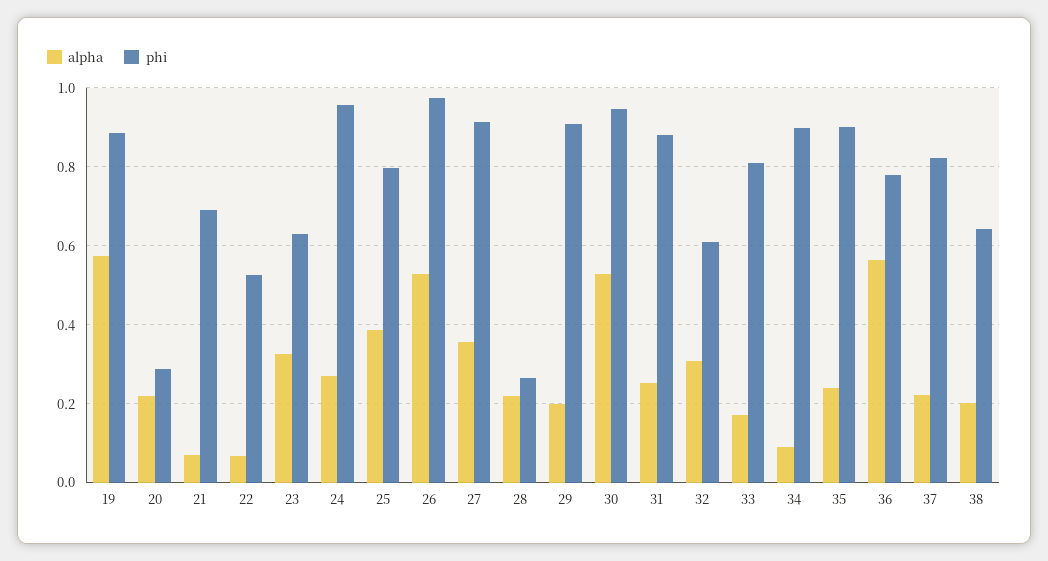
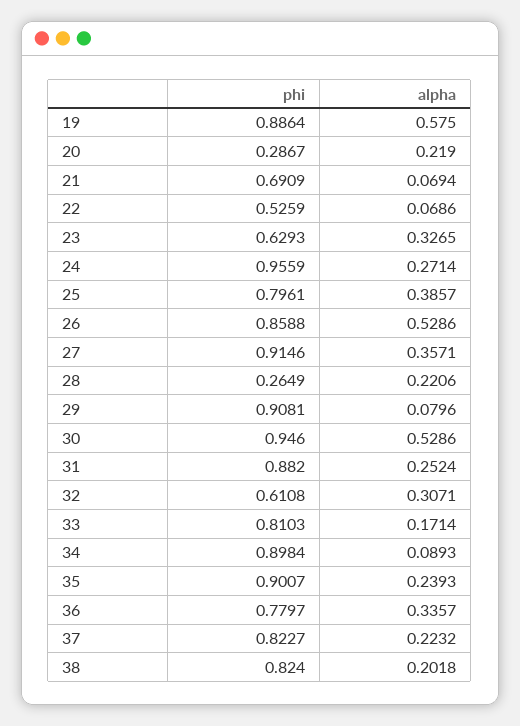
phi, 26: 0.98 -> 0.8588
alpha, 29: 0.2 -> 0.0796
alpha, 36: 0.56 -> 0.3357
phi, 38: 0.64 -> 0.824

